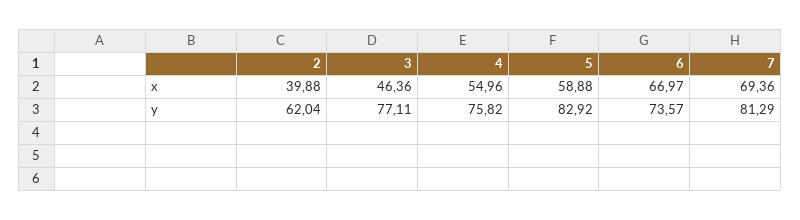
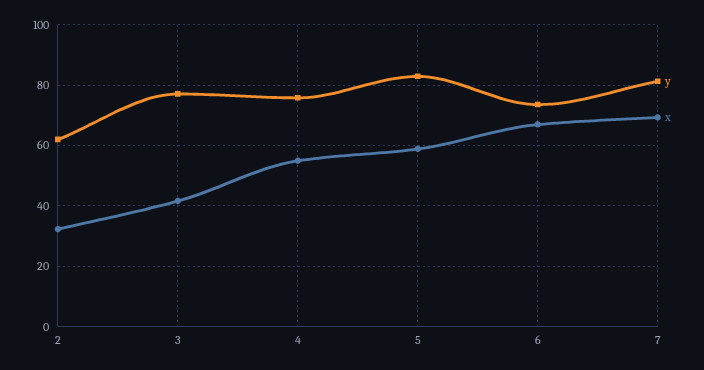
x, 2: 39.88 -> 32
x, 3: 46.36 -> 42

